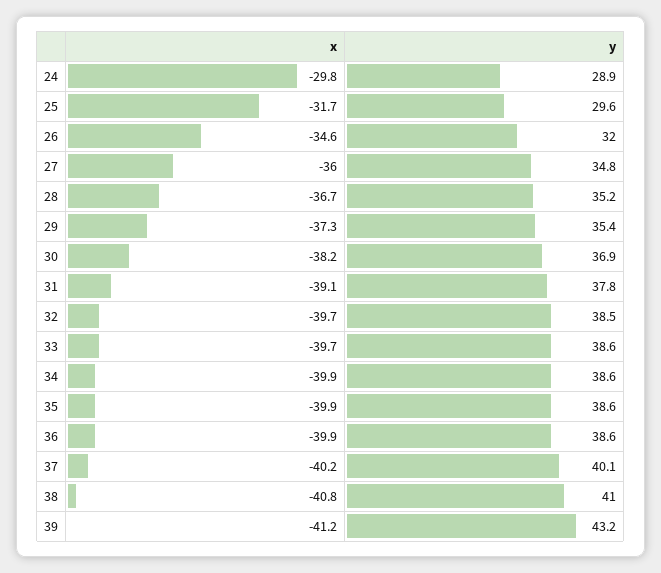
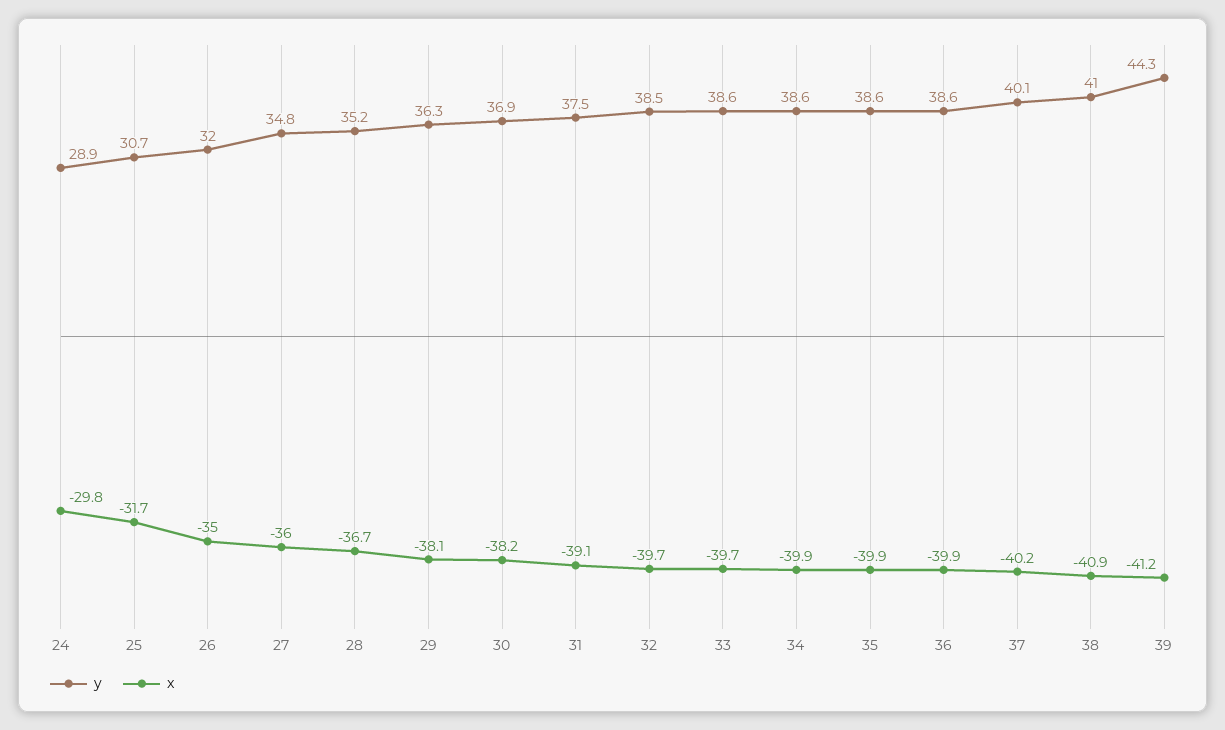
y, 25: 29.6 -> 30.7
x, 26: -34.6 -> -35
x, 29: -37.3 -> -38.1
y, 29: 35.4 -> 36.3
y, 31: 37.8 -> 37.5
x, 38: -40.8 -> -40.9
y, 39: 43.2 -> 44.3

